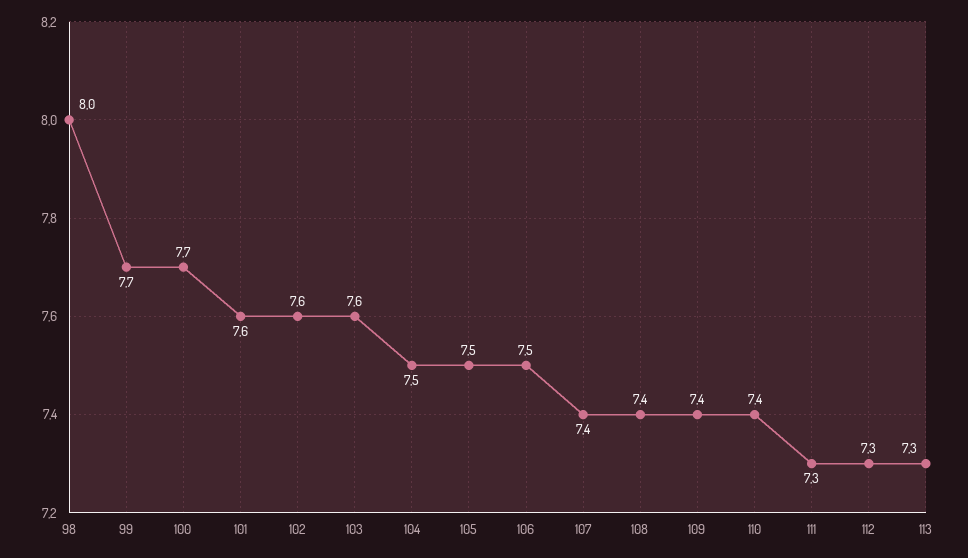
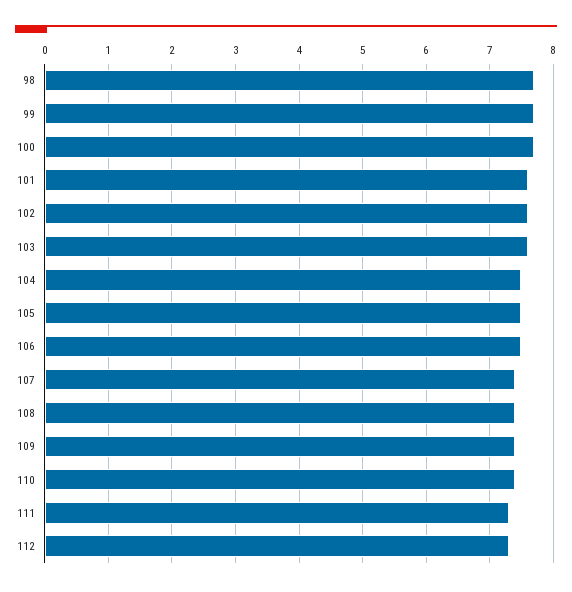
98: 8 -> 7.7
113: 7.3 -> none

